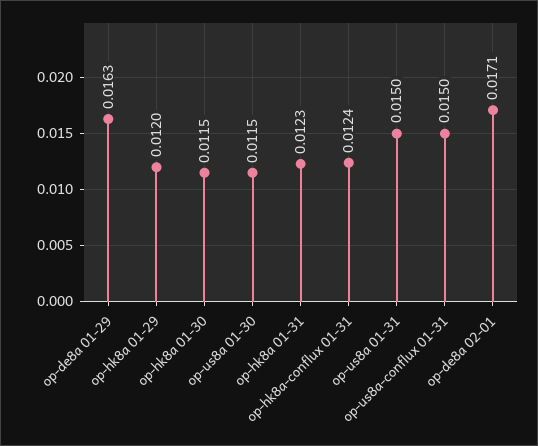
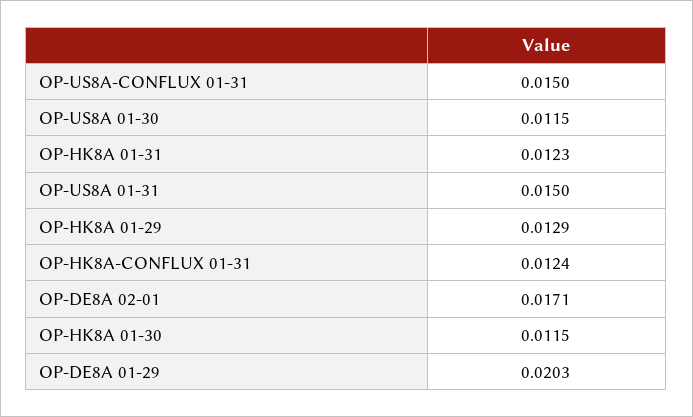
op-de8a 01-29: 0.0163 -> 0.0203
op-hk8a 01-29: 0.012 -> 0.0129

